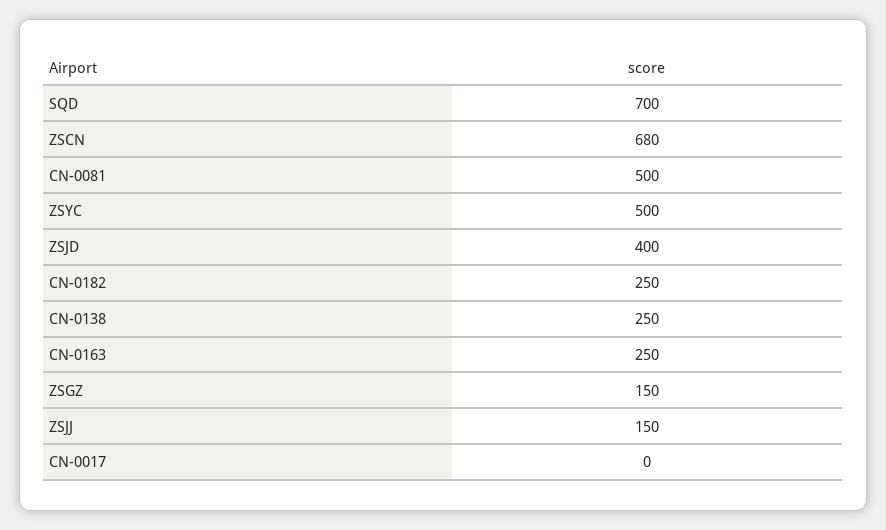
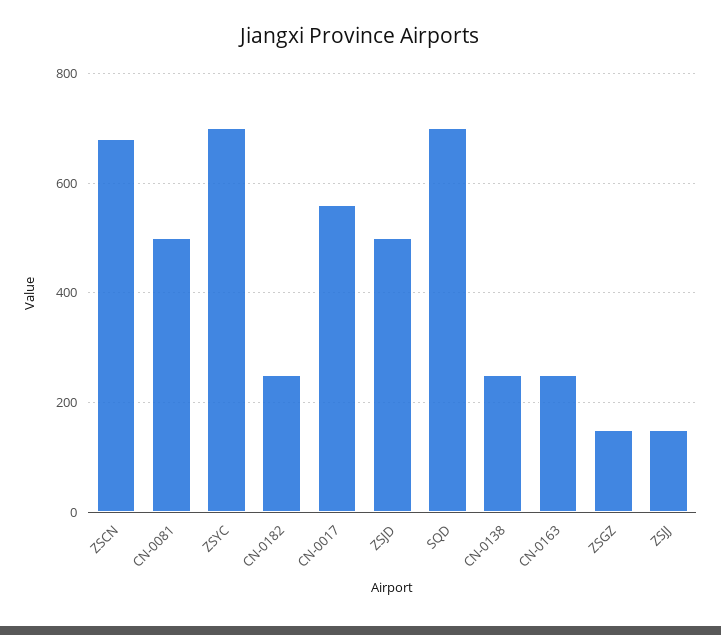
ZSYC: 500 -> 700
ZSJD: 400 -> 500
CN-0017: 0 -> 560

